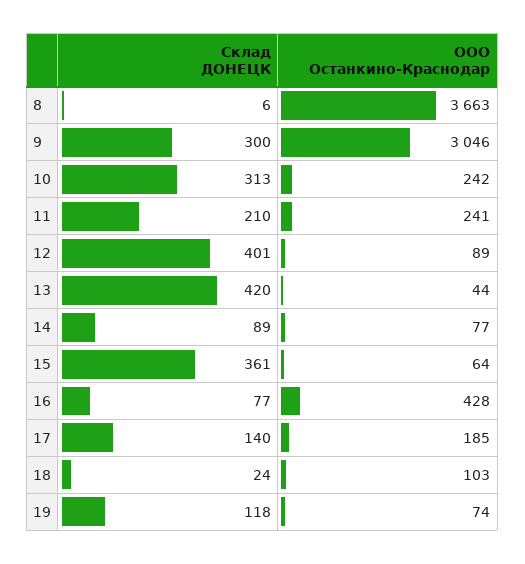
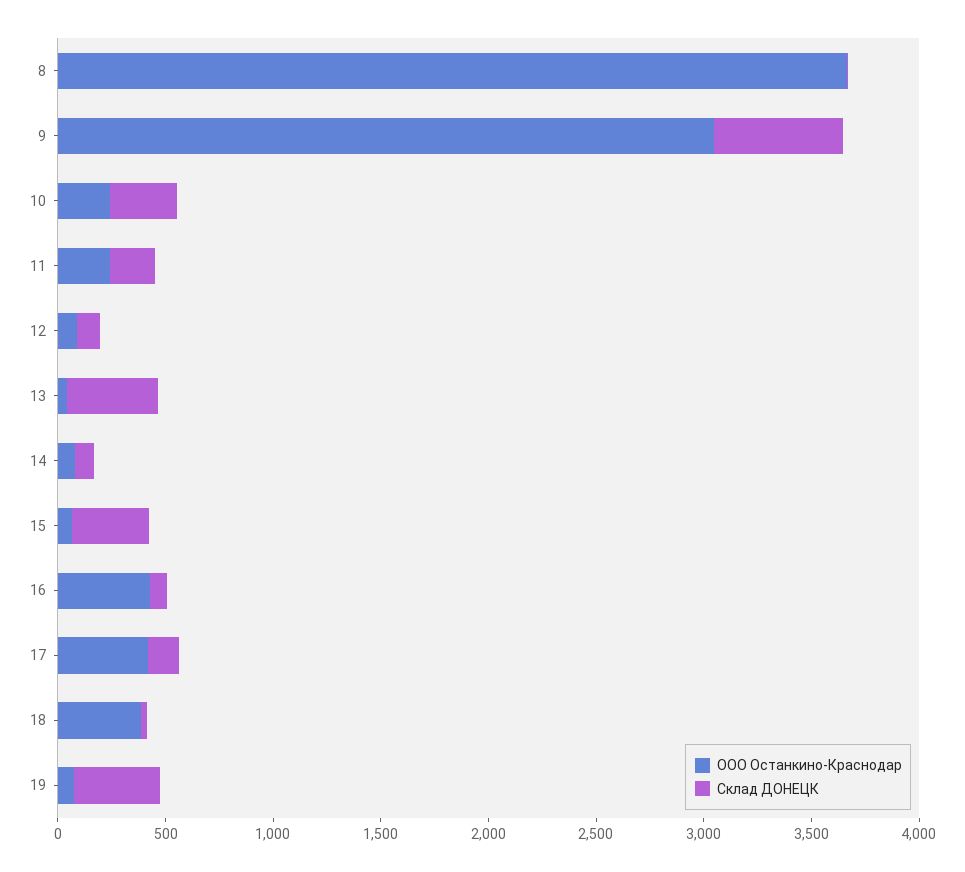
Склад ДОНЕЦК, 9: 300 -> 600
Склад ДОНЕЦК, 12: 401 -> 100
ООО Останкино-Краснодар, 17: 185 -> 400
ООО Останкино-Краснодар, 18: 103 -> 400
Склад ДОНЕЦК, 19: 118 -> 400

